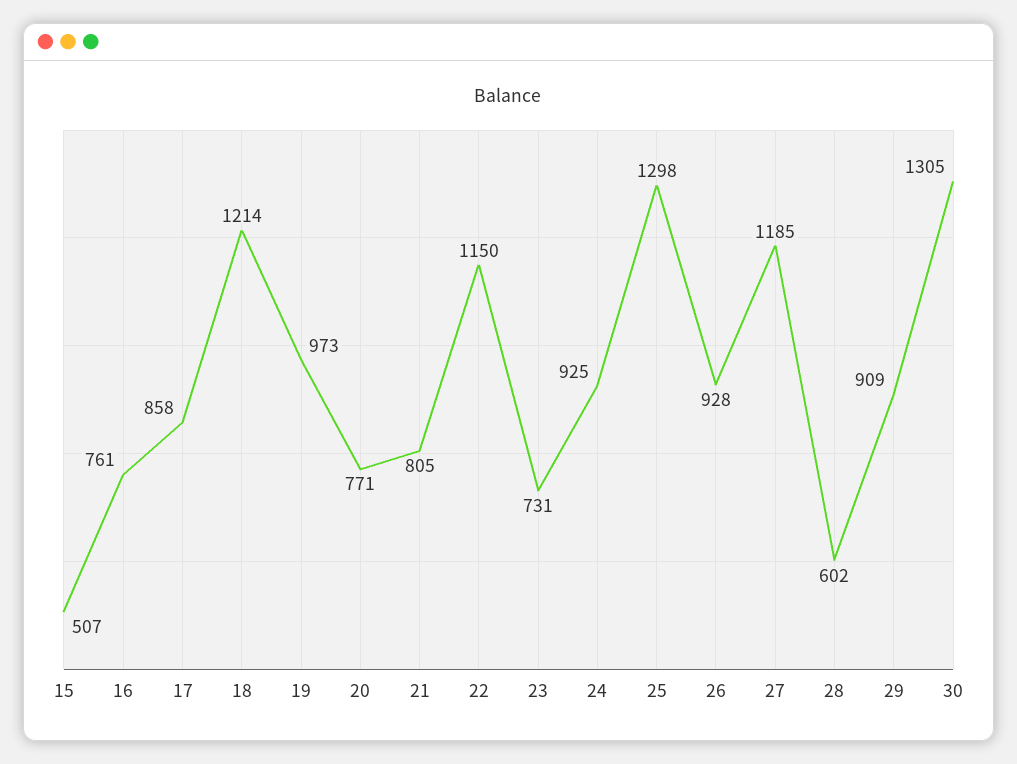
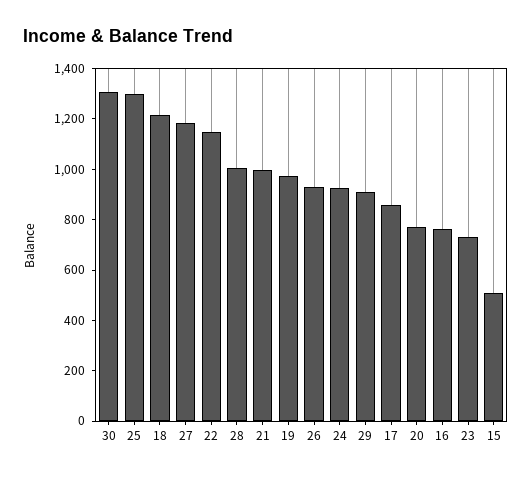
21: 805 -> 1000
28: 602 -> 1000

